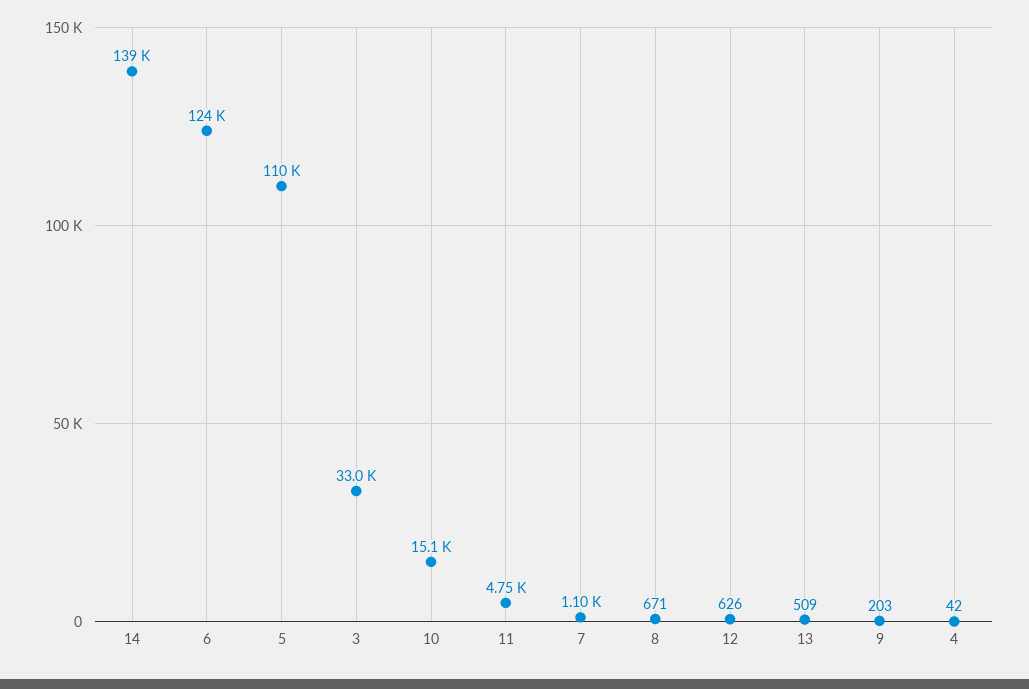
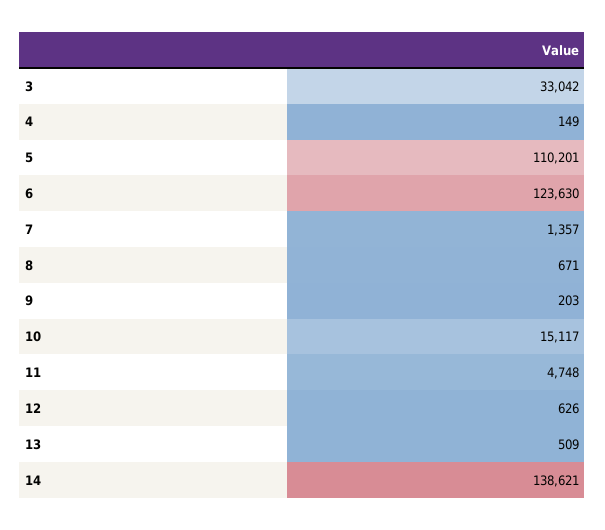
7: 1100 -> 1357
4: 42 -> 149

